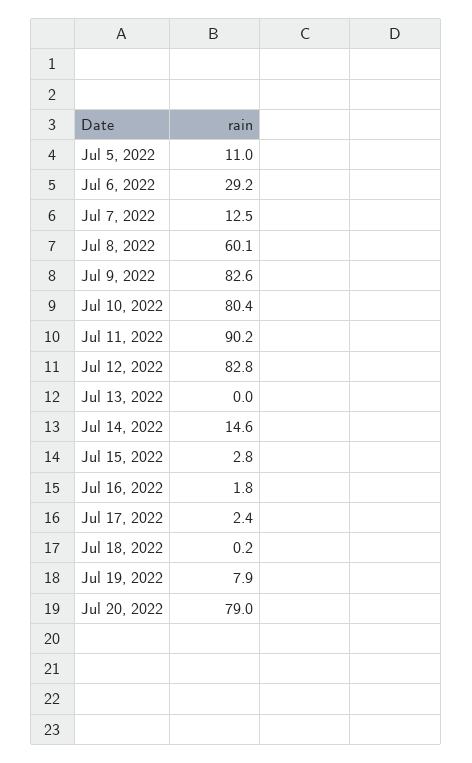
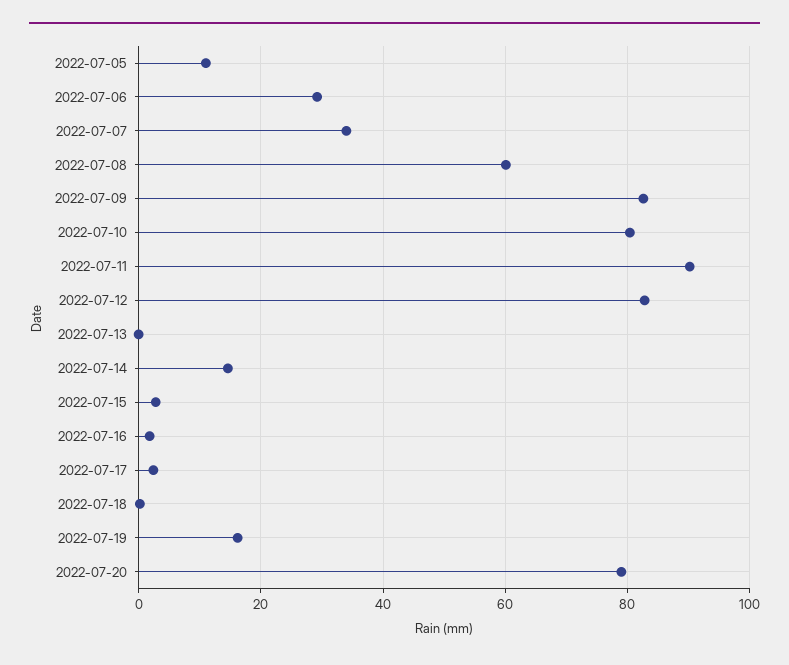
Jul 7, 2022: 12.5 -> 34
Jul 19, 2022: 7.9 -> 16

